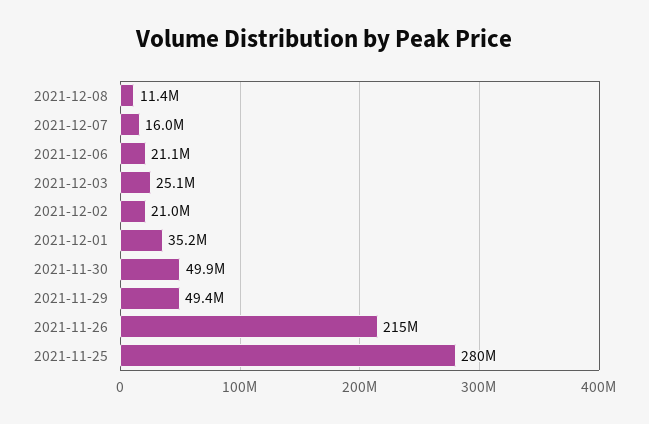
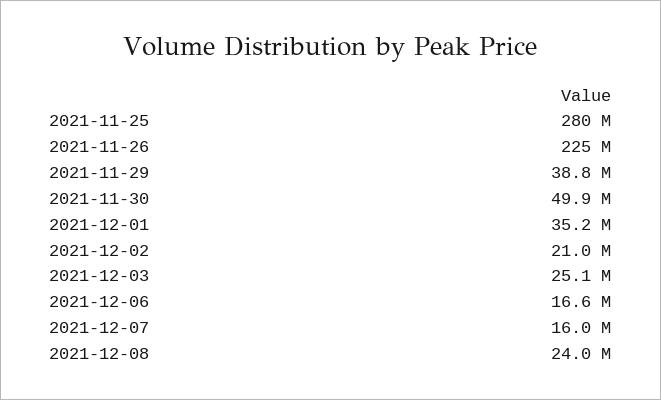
2021-12-08: 11400000 -> 24000000
2021-12-06: 21100000 -> 16600000
2021-11-29: 49400000 -> 38800000
2021-11-26: 215000000 -> 225000000

